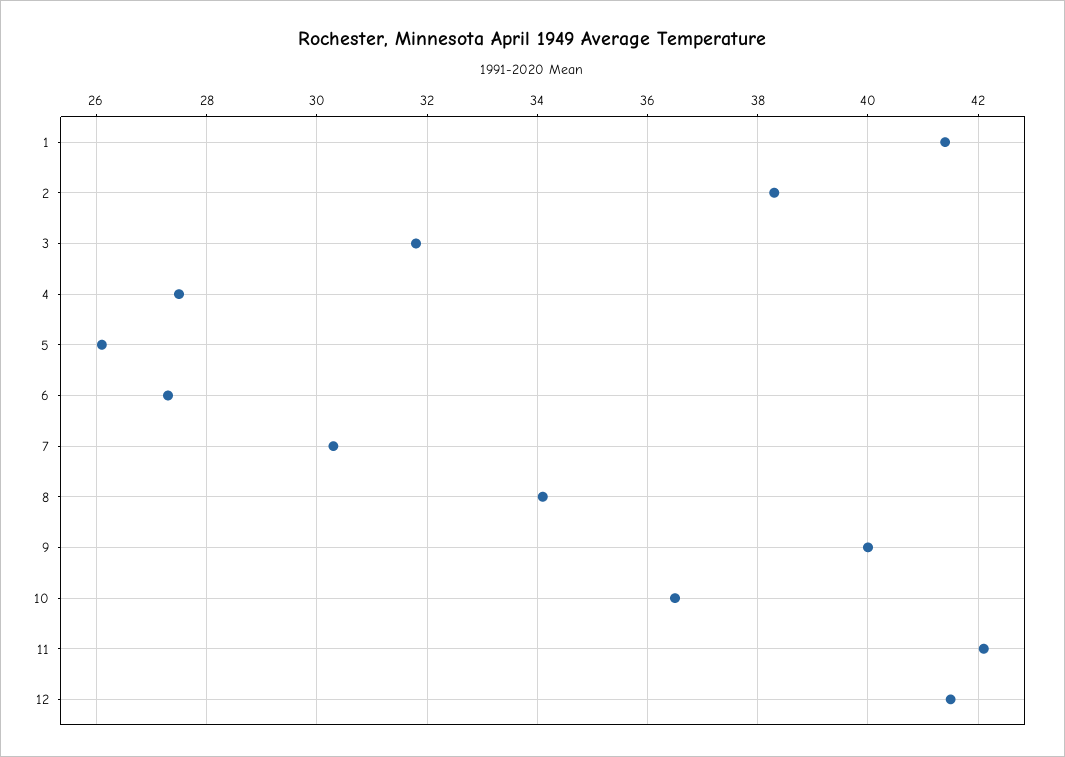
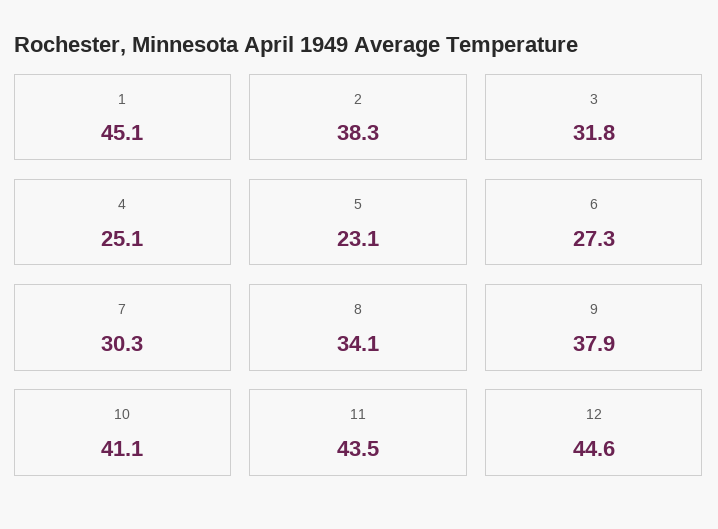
1: 41.5 -> 45.1
4: 27.5 -> 25.1
5: 26 -> 23.1
9: 40 -> 37.9
10: 36.5 -> 41.1
11: 42 -> 43.5
12: 41.5 -> 44.6

